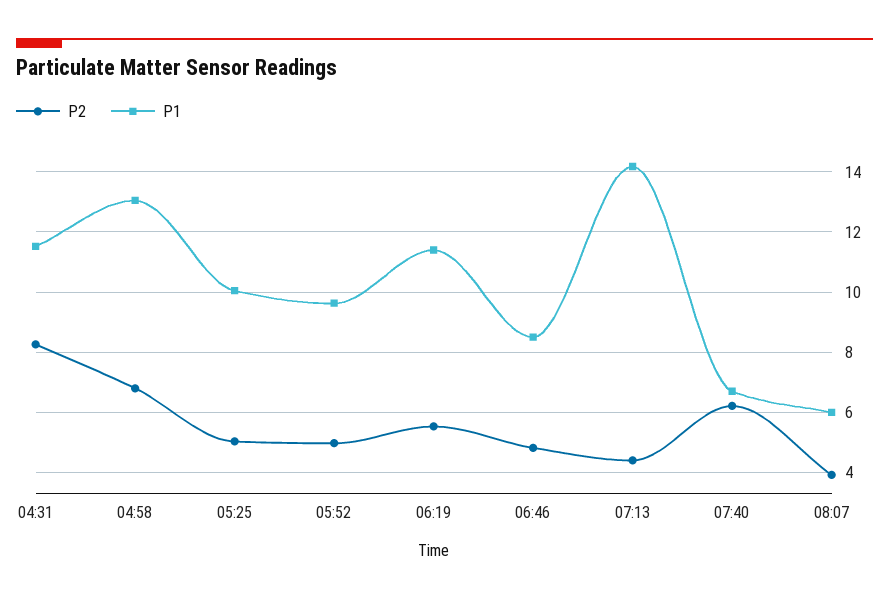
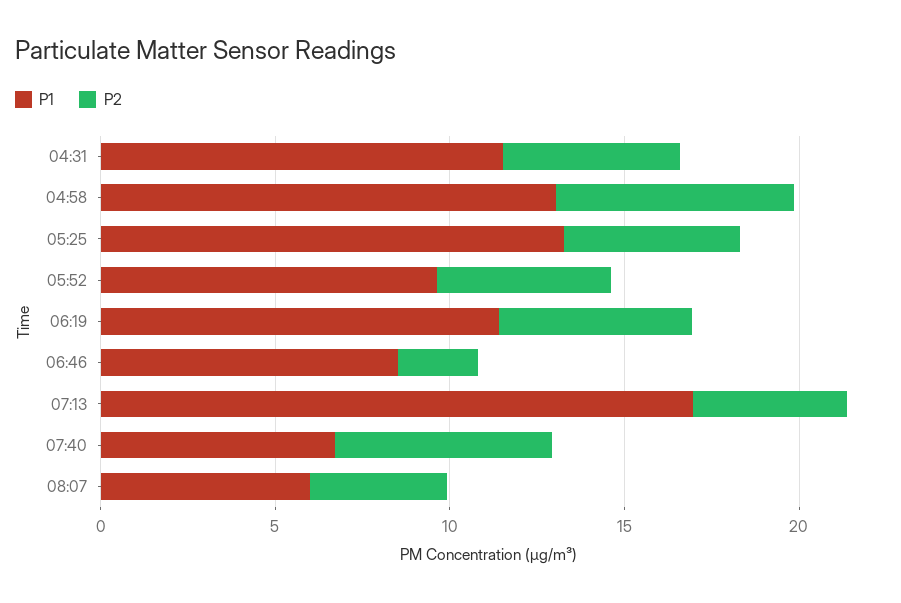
P2, 04:31: 8.2 -> 5
P1, 05:25: 10 -> 13
P2, 06:46: 4.8 -> 2
P1, 07:13: 14.2 -> 17

